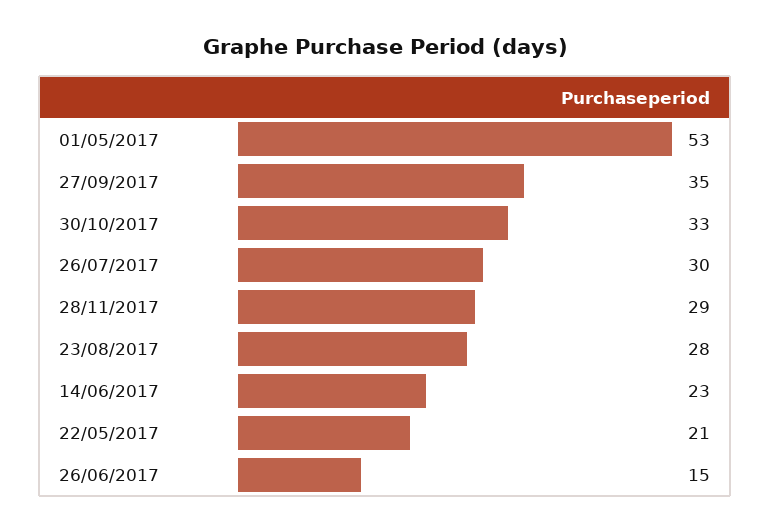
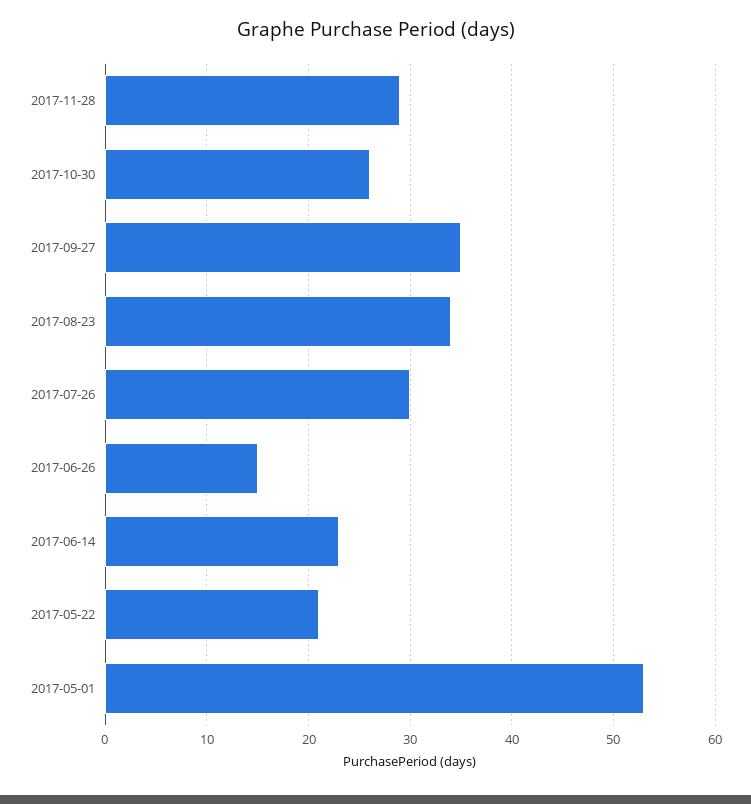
30/10/2017: 33 -> 26
23/08/2017: 28 -> 34

